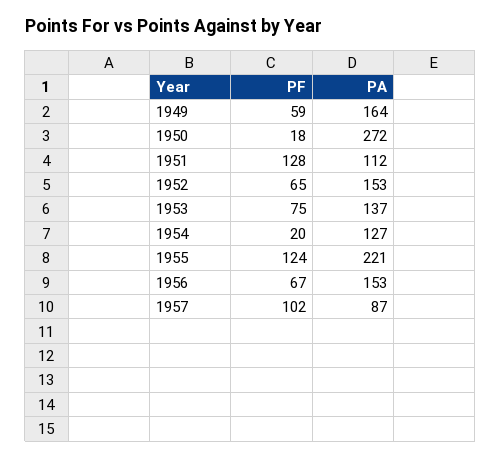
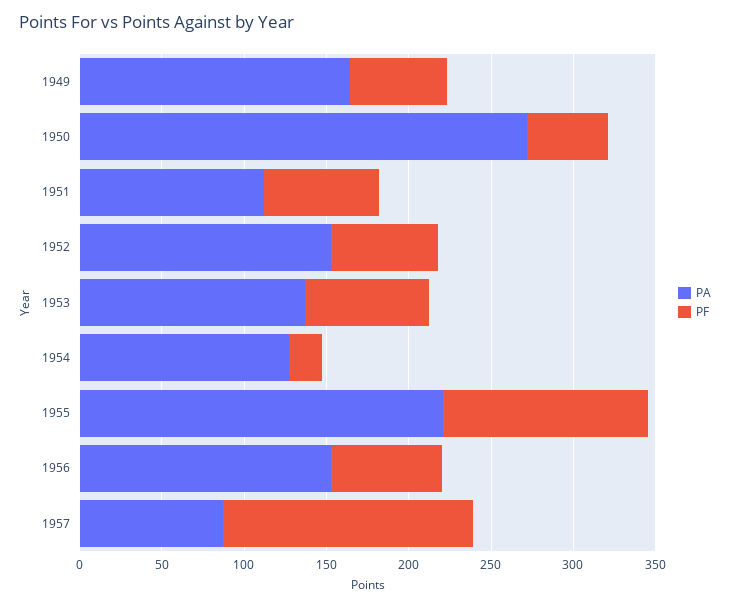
PF, 1950: 18 -> 50
PF, 1951: 128 -> 70
PF, 1957: 102 -> 150

